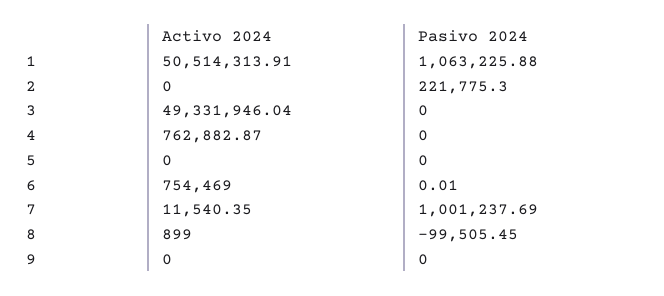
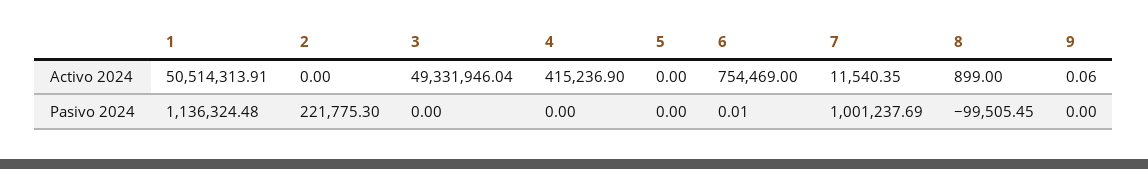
Pasivo 2024, 1: 1063225.88 -> 1136324.48
Activo 2024, 4: 762882.87 -> 415236.9
Activo 2024, 9: 0 -> 0.06

